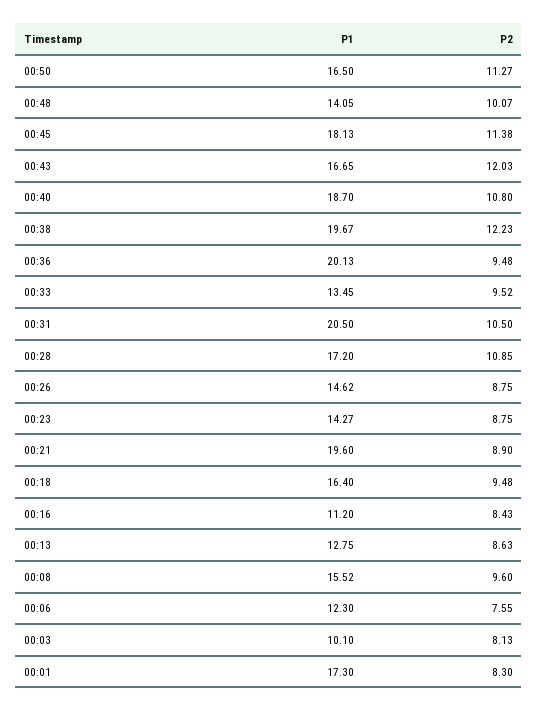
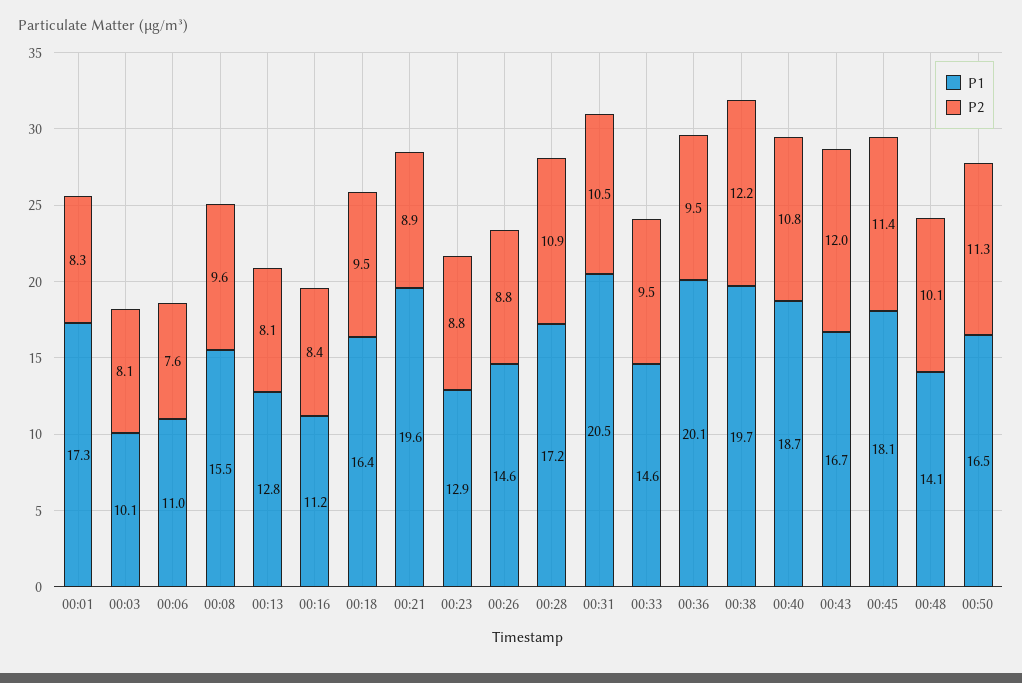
P1, 00:33: 13.45 -> 14.6
P1, 00:23: 14.27 -> 12.9
P2, 00:13: 8.63 -> 8.1
P1, 00:06: 12.3 -> 11

